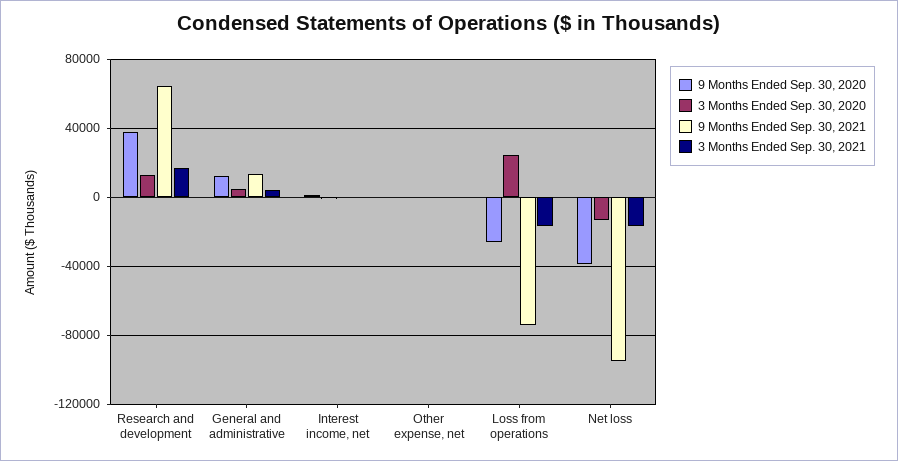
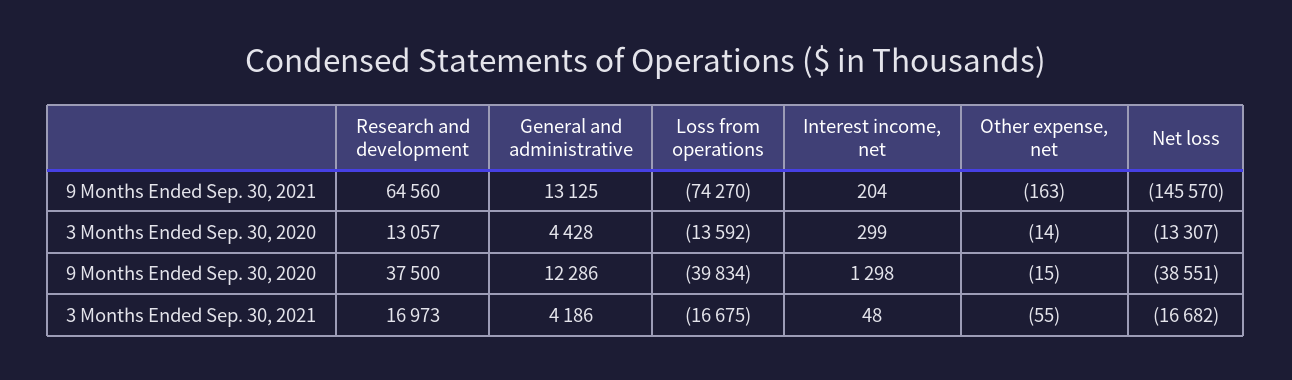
9 Months Ended Sep. 30, 2020, Loss from operations: -25000 -> -39834
3 Months Ended Sep. 30, 2020, Loss from operations: 25000 -> -13592
9 Months Ended Sep. 30, 2021, Net loss: -95000 -> -145570

